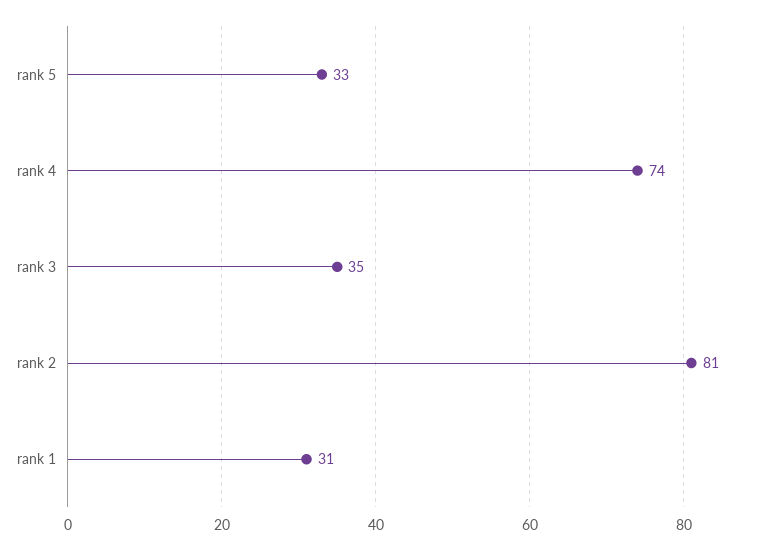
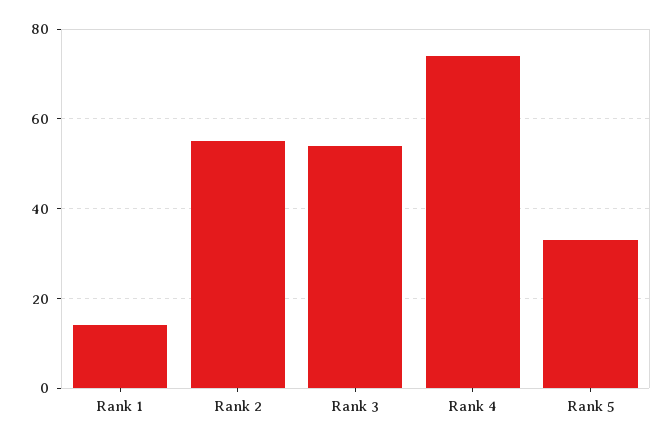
rank 3: 35 -> 55
rank 2: 81 -> 55
rank 1: 31 -> 15

